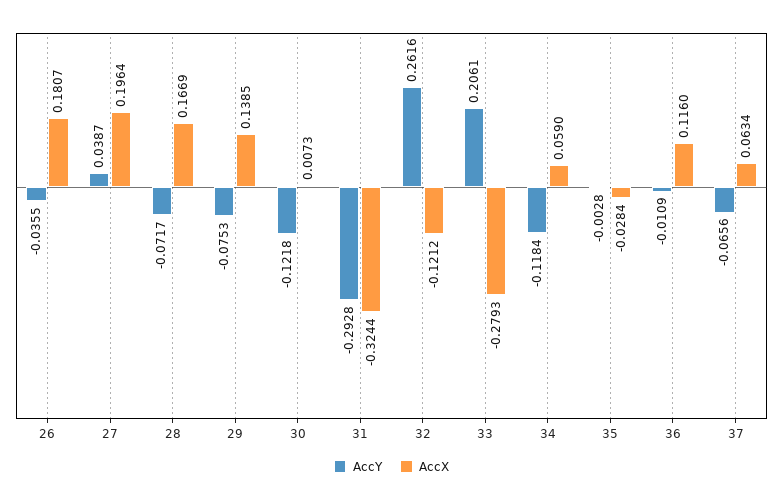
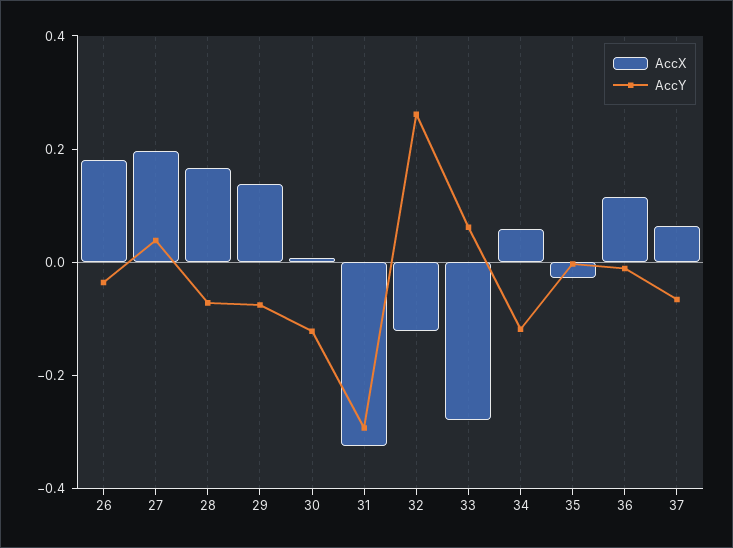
AccY, 33: 0.2061 -> 0.05

